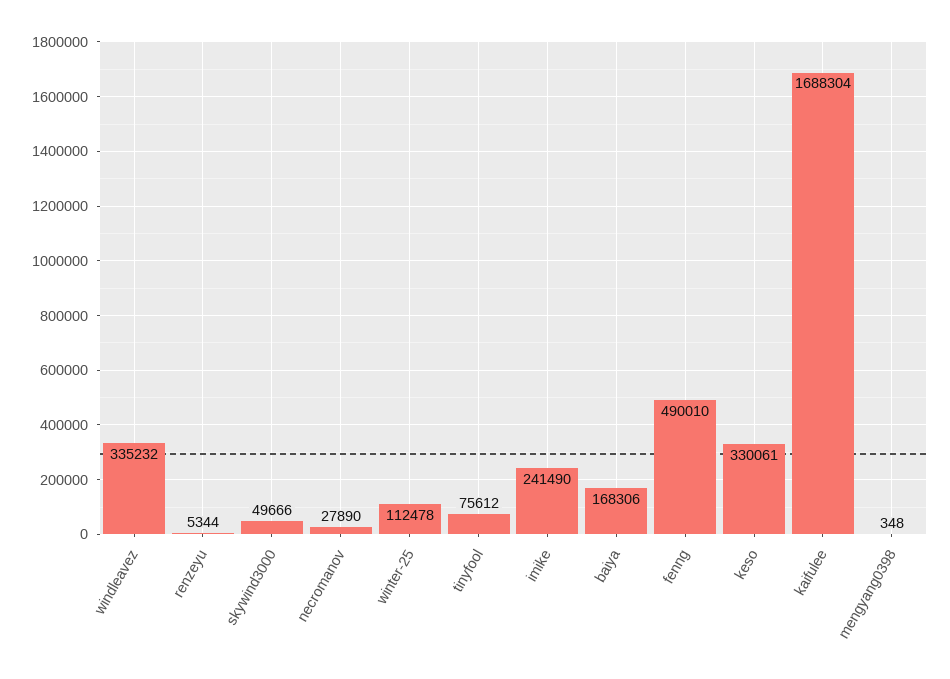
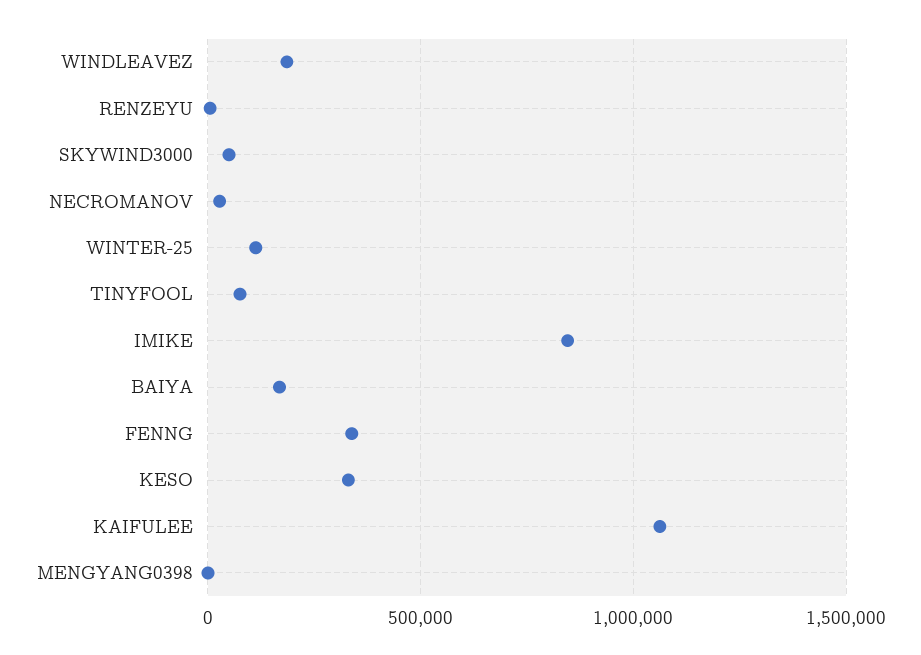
windleavez: 335232 -> 200000
imike: 241490 -> 850000
fenng: 490010 -> 350000
kaifulee: 1688304 -> 1050000

